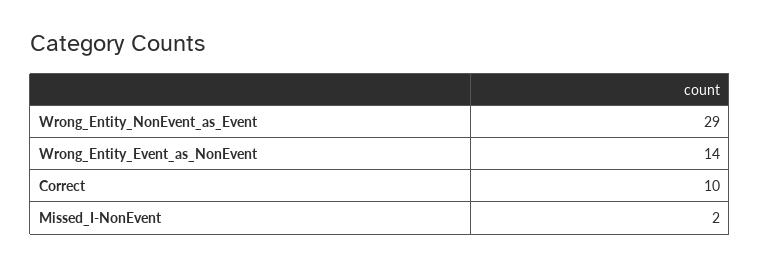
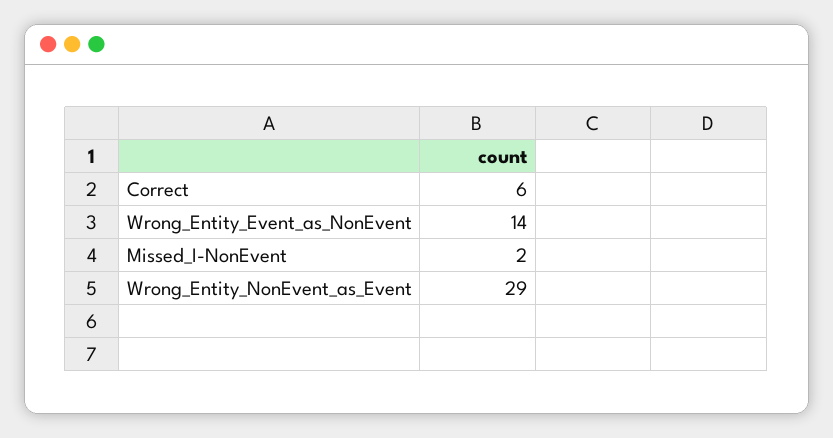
Correct: 10 -> 6

